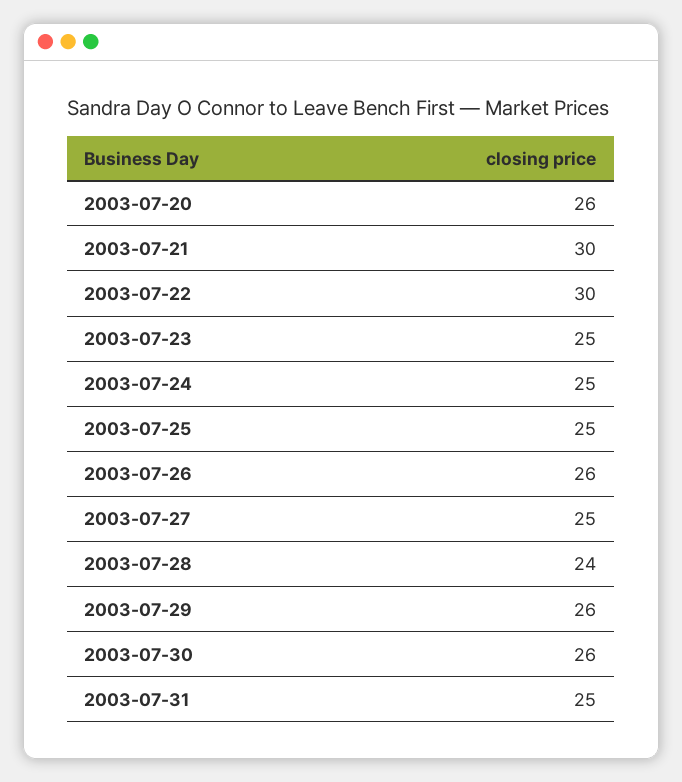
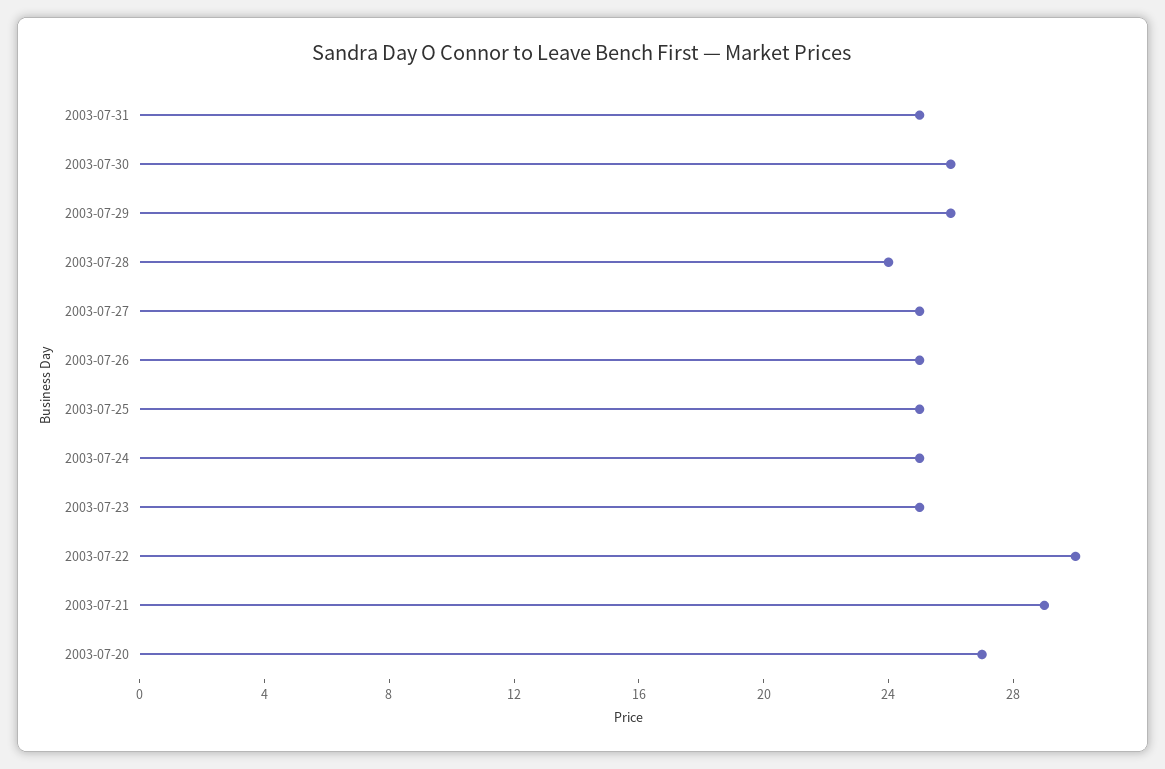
2003-07-20: 26 -> 27
2003-07-21: 30 -> 29
2003-07-26: 26 -> 25

